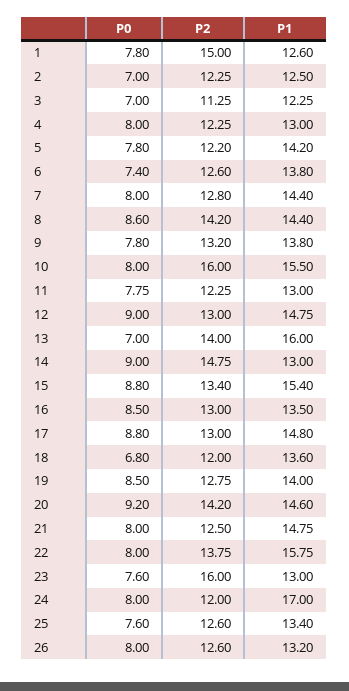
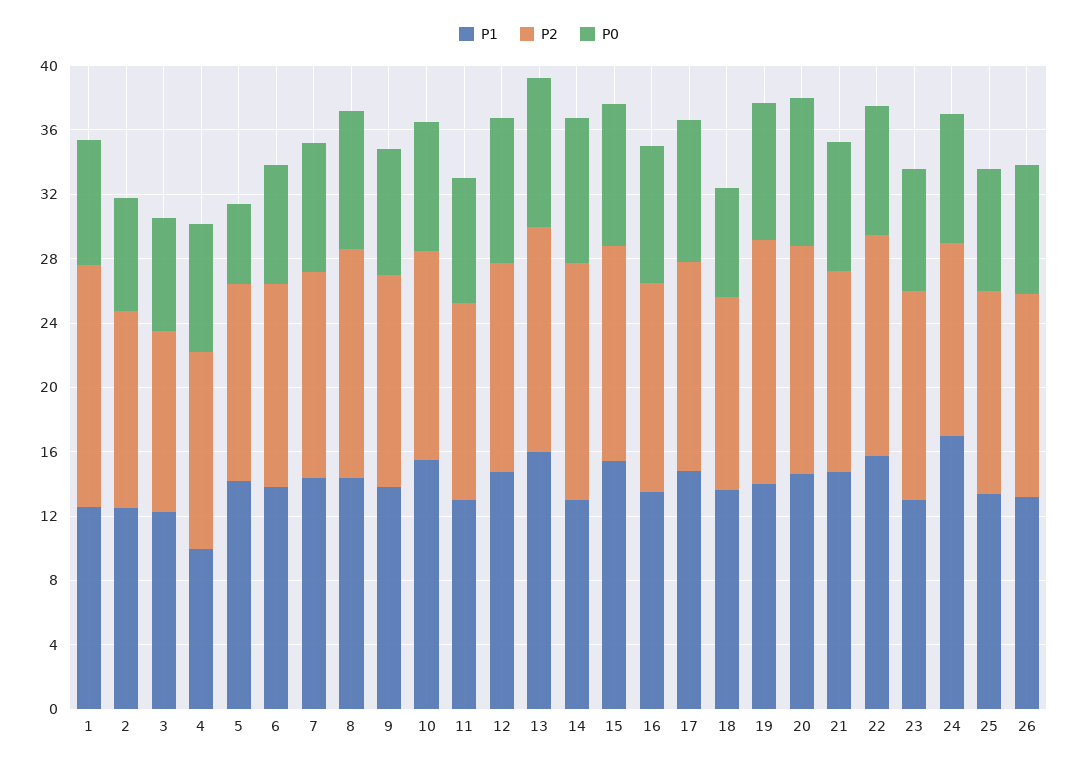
P1, 4: 13 -> 10
P0, 5: 7.8 -> 5
P2, 10: 16 -> 13
P0, 13: 7 -> 9
P2, 19: 12.75 -> 15
P2, 23: 16 -> 13

